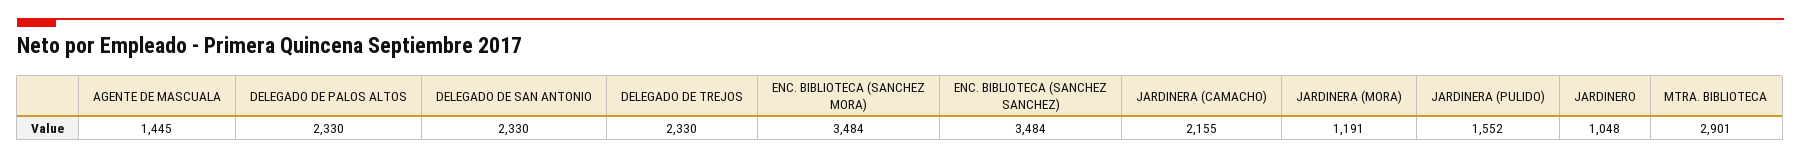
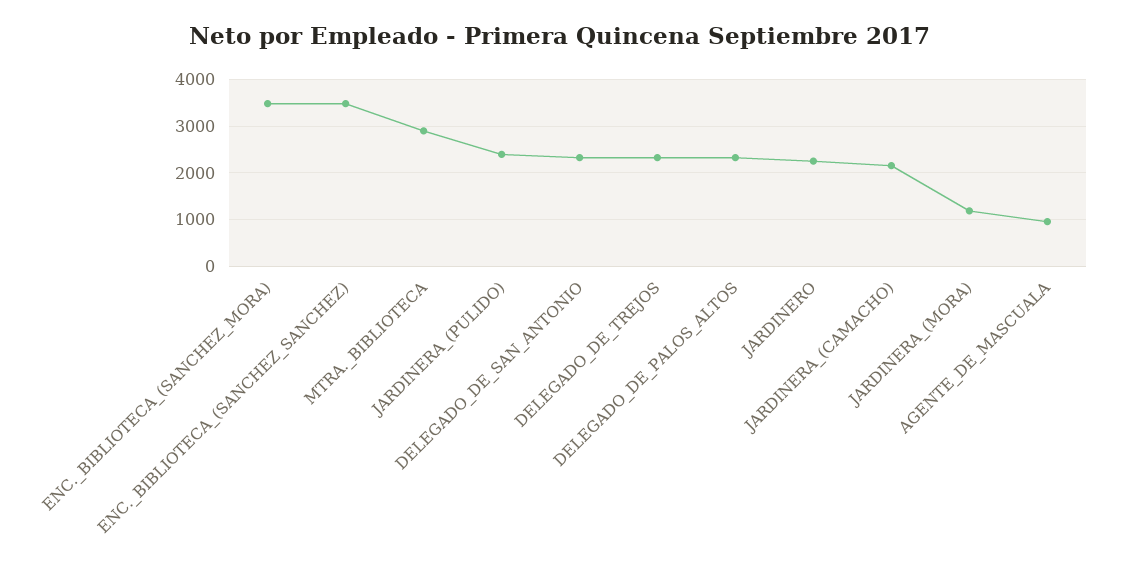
AGENTE DE MASCUALA: 1445 -> 1000
JARDINERA (PULIDO): 1552 -> 2400
JARDINERO: 1048 -> 2200

